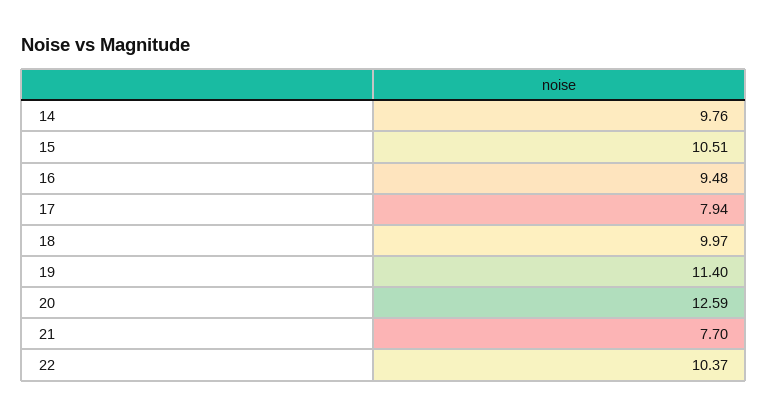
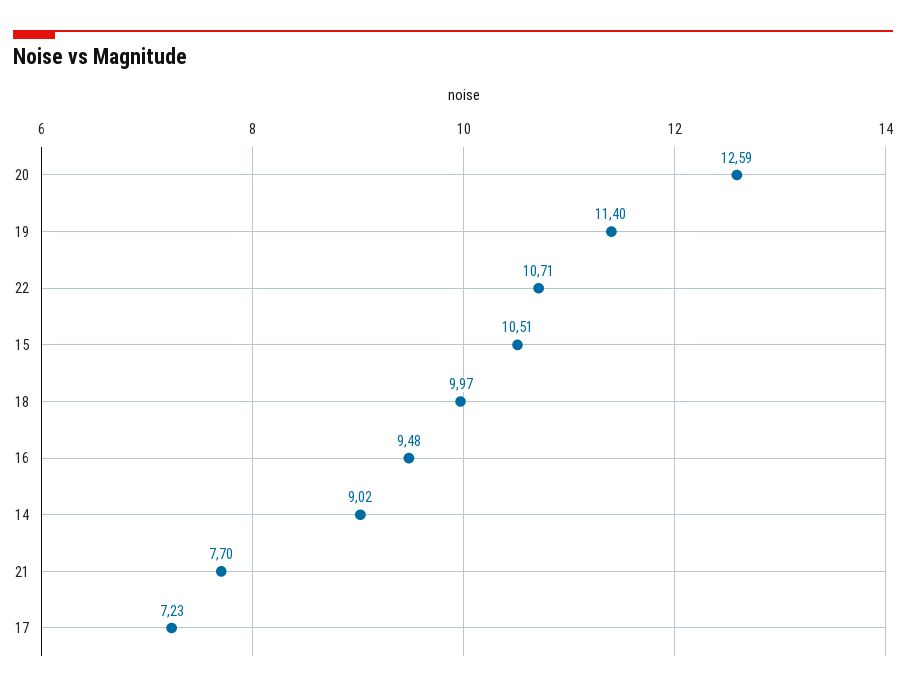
14: 9.76 -> 9.02
17: 7.94 -> 7.23
22: 10.37 -> 10.71

